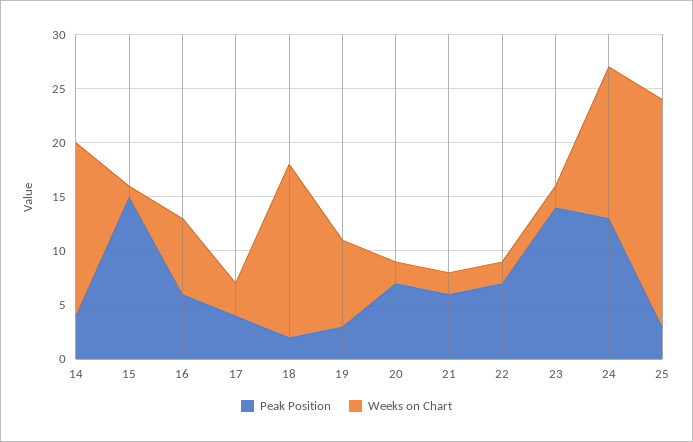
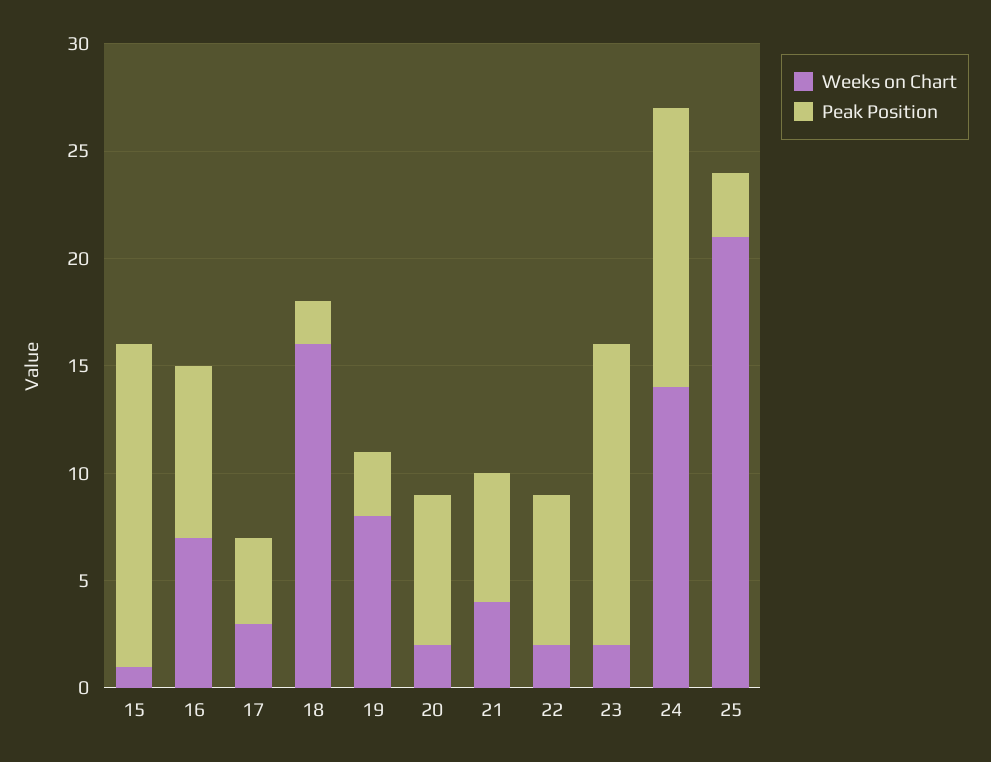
Peak Position, 14: 4 -> none
Weeks on Chart, 14: 16 -> none
Peak Position, 16: 6 -> 8
Weeks on Chart, 21: 2 -> 4

